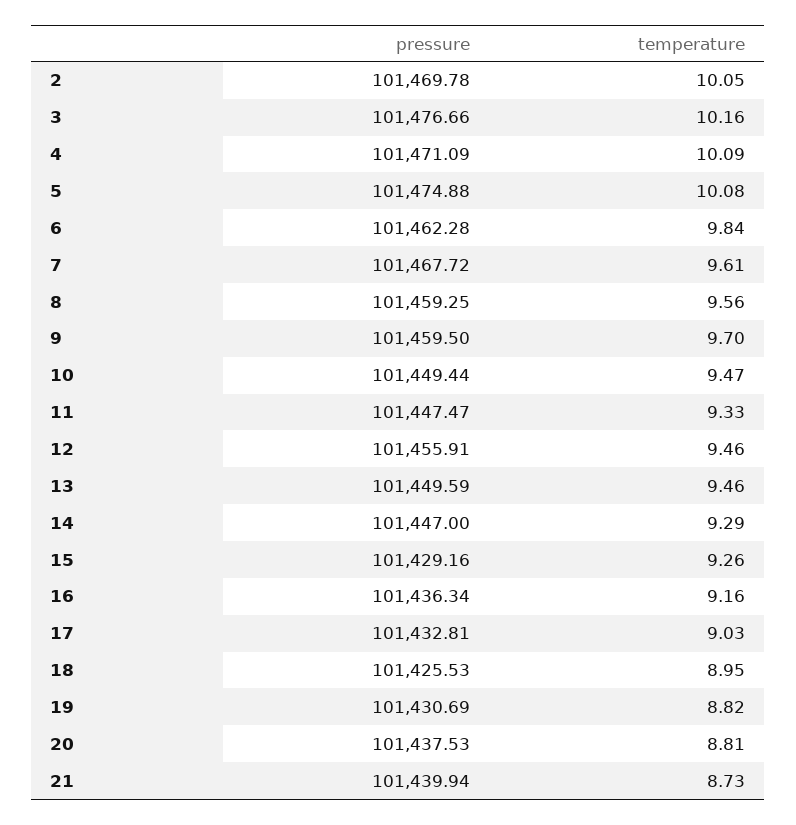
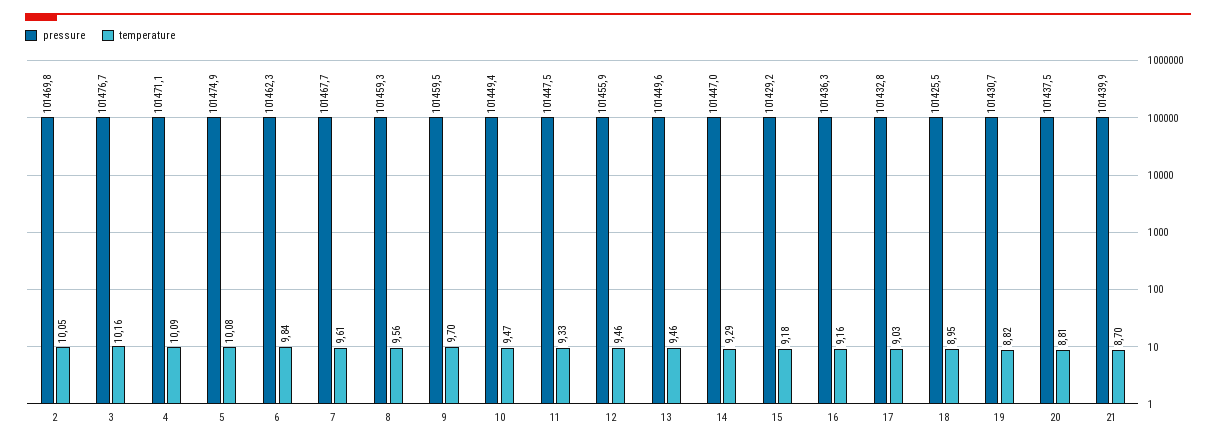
temperature, 15: 9.26 -> 9.18
temperature, 21: 8.73 -> 8.7

